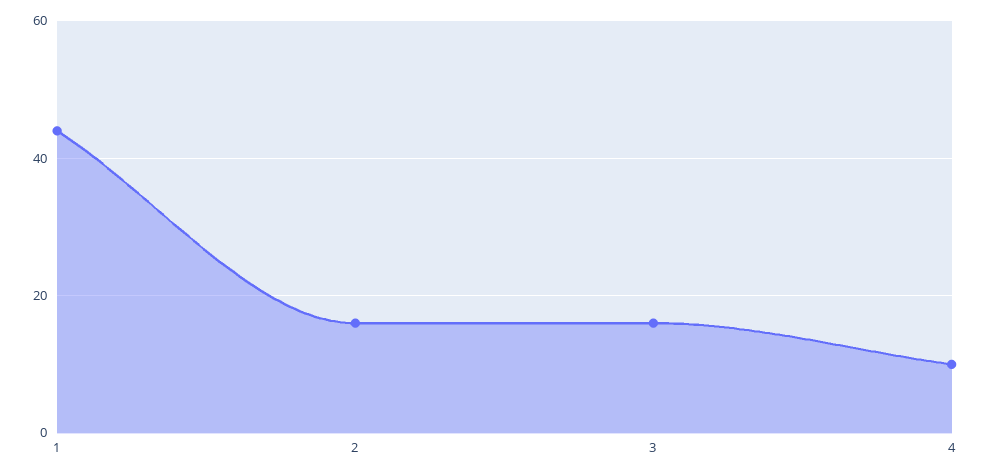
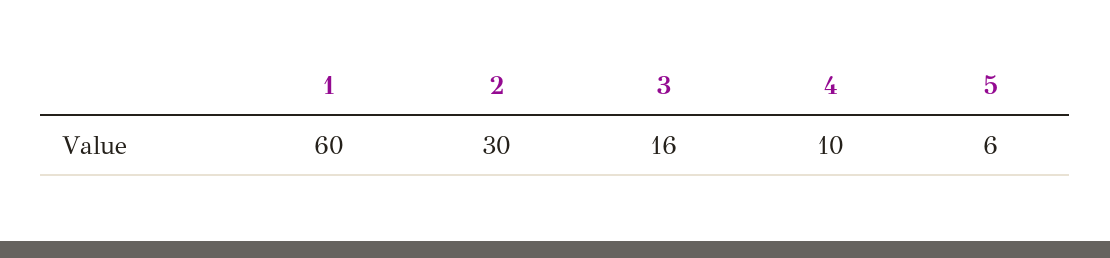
1: 45 -> 60
2: 15 -> 30
5: none -> 6

